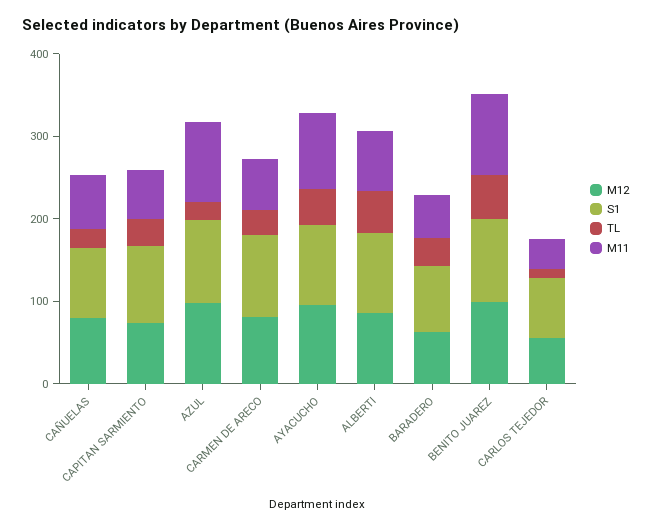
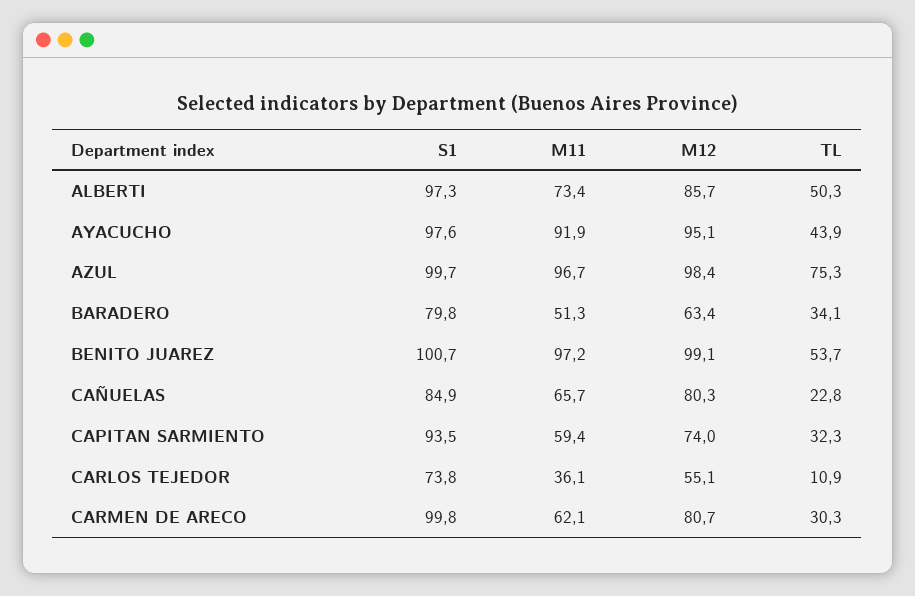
TL, AZUL: 20 -> 75.3

